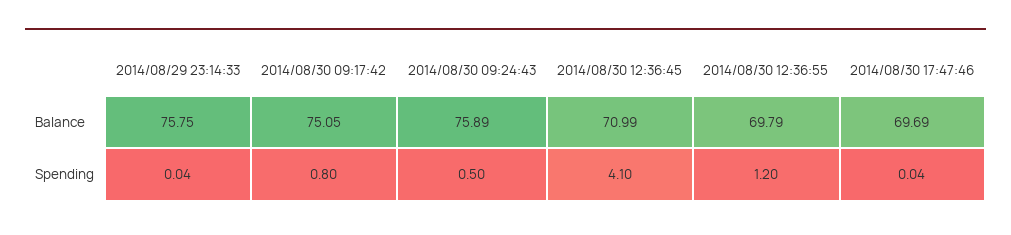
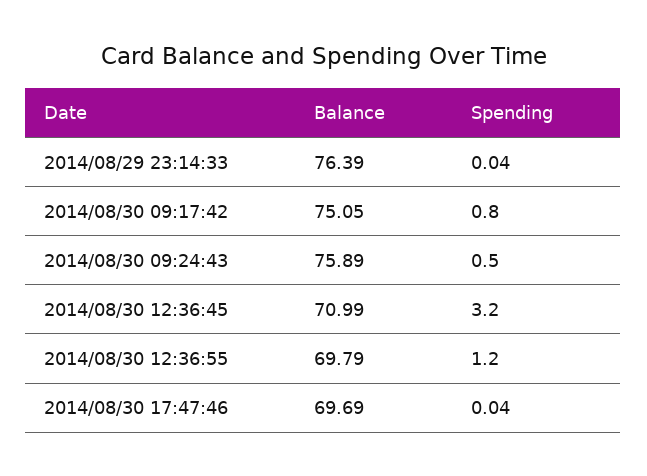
2014/08/29 23:14:33, Balance: 75.75 -> 76.39
2014/08/30 12:36:45, Spending: 4.1 -> 3.2

